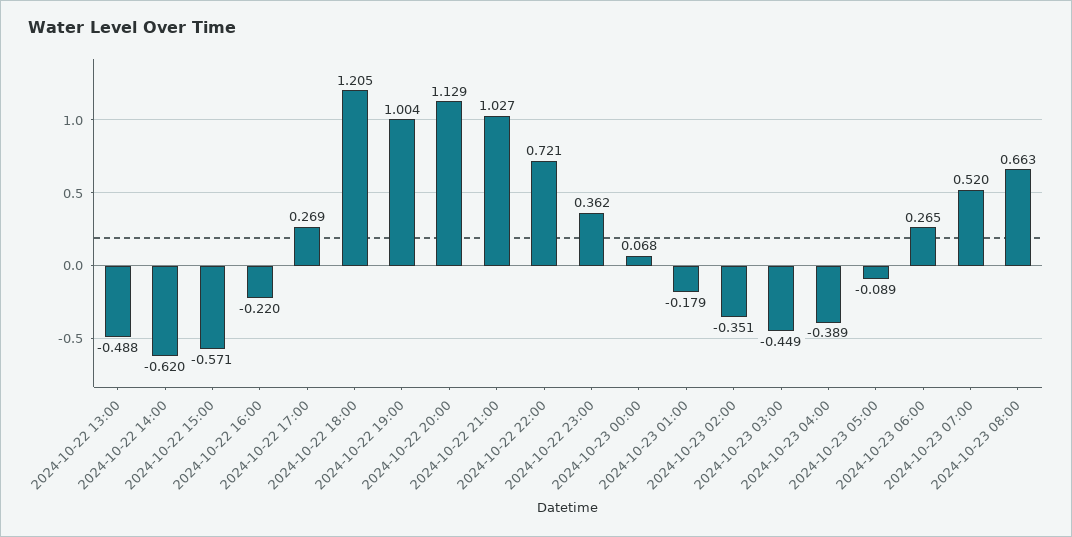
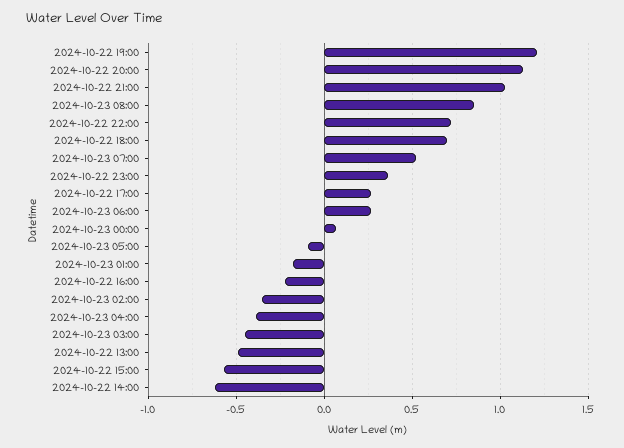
2024-10-22 18:00: 1.205 -> 0.7
2024-10-22 19:00: 1.004 -> 1.2
2024-10-23 08:00: 0.663 -> 0.85

